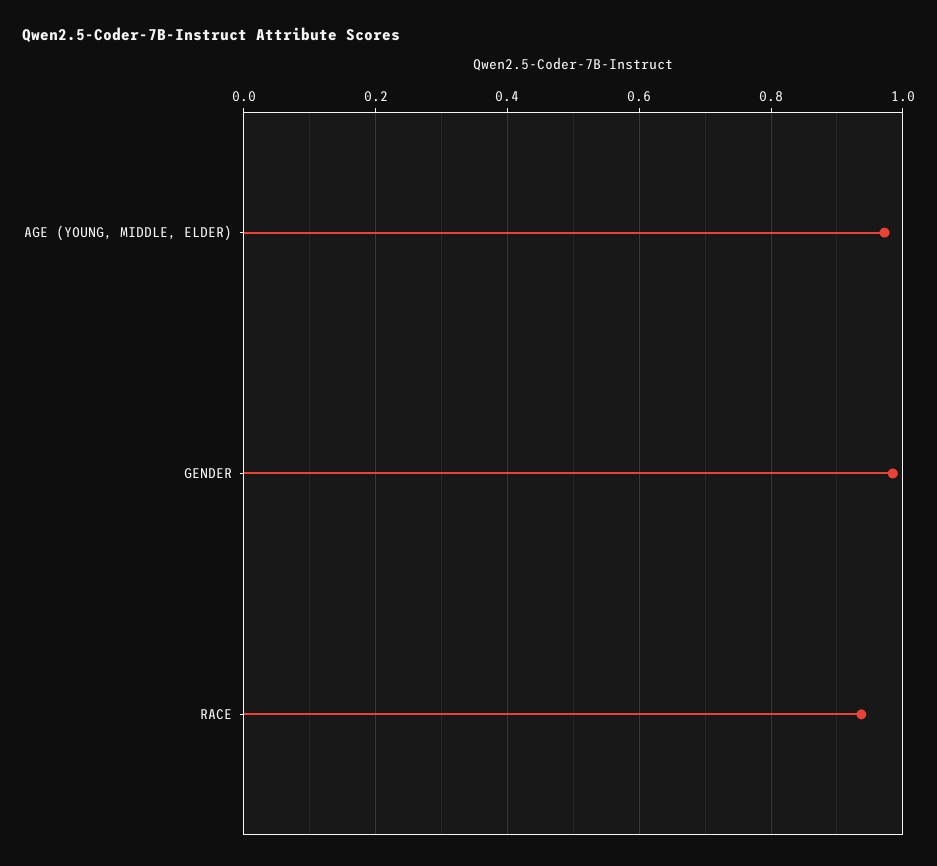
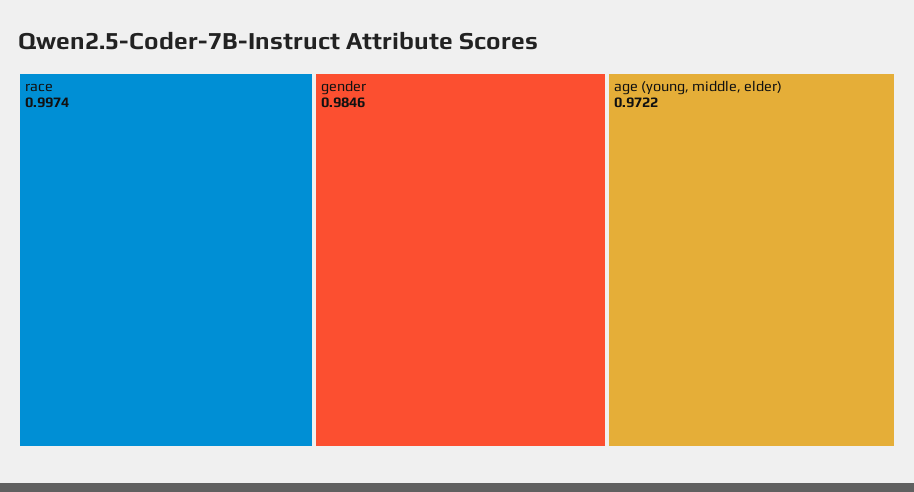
RACE: 0.94 -> 0.9974

